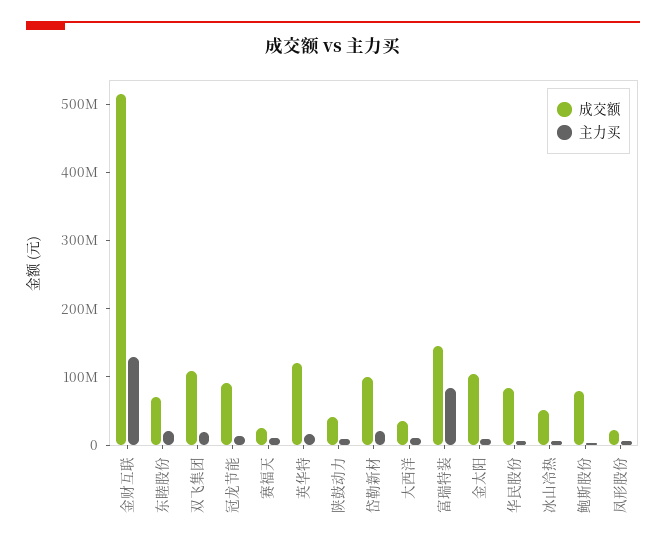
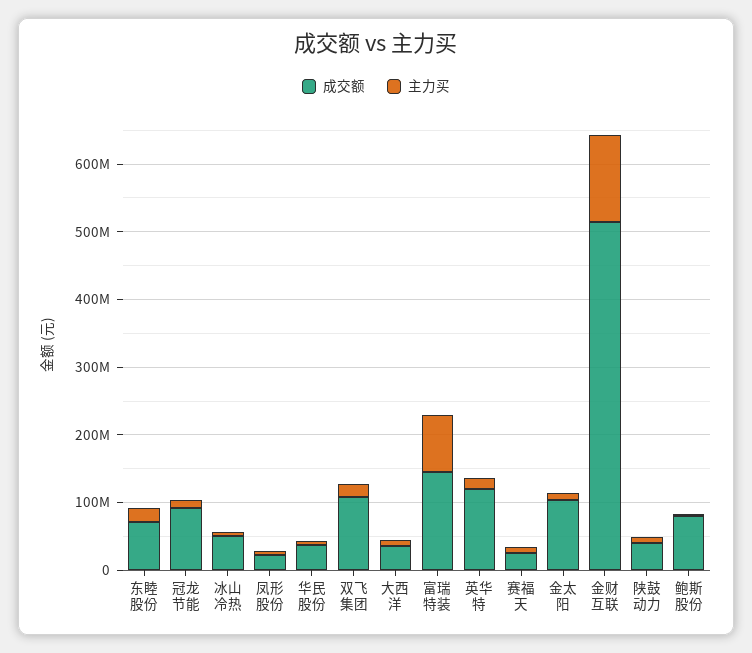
成交额, 岱勒新材: 100000000 -> none
主力买, 岱勒新材: 20000000 -> none
成交额, 华民股份: 80000000 -> 40000000

